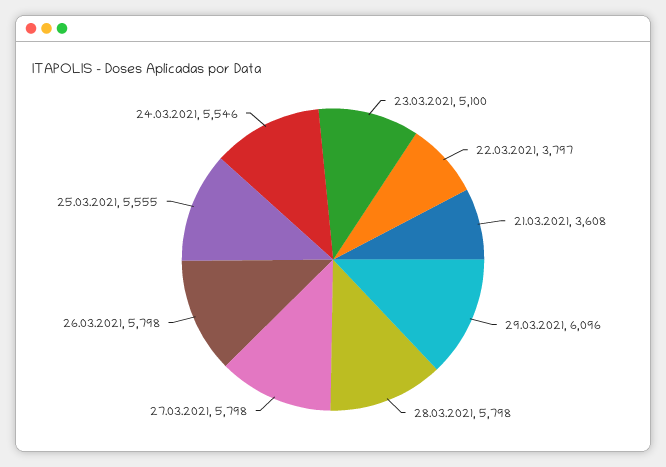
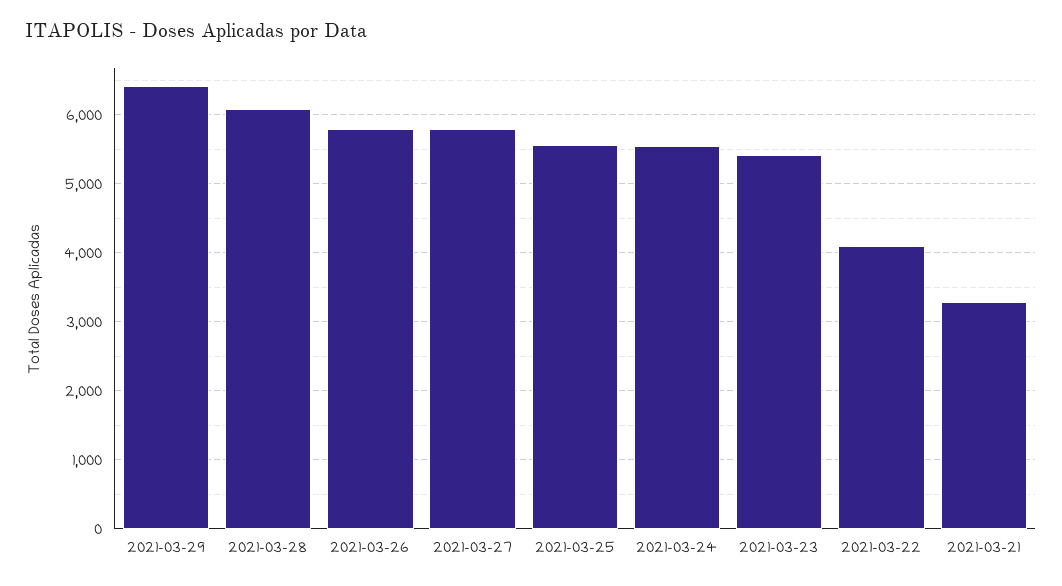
23.03.2021: 5100 -> 5400
22.03.2021: 3797 -> 4100
21.03.2021: 3608 -> 3300
29.03.2021: 6096 -> 6400
28.03.2021: 5798 -> 6100

